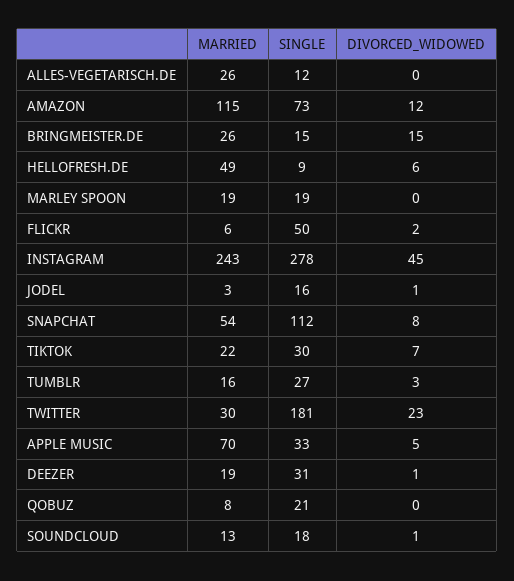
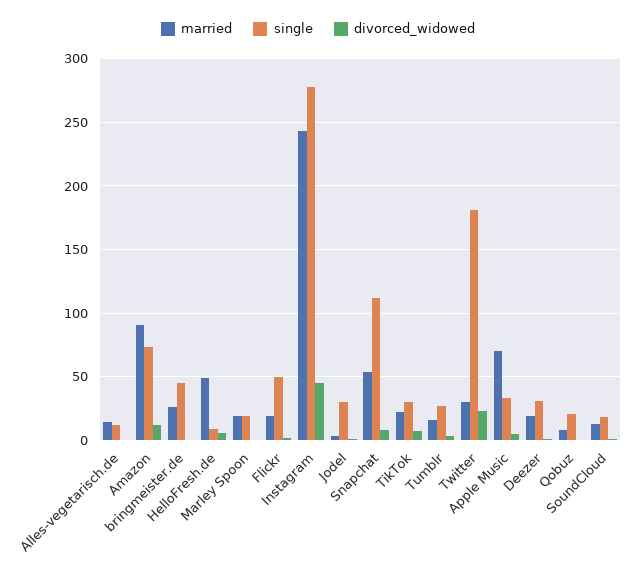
MARRIED, ALLES-VEGETARISCH.DE: 26 -> 15
MARRIED, AMAZON: 115 -> 90
SINGLE, BRINGMEISTER.DE: 15 -> 45
DIVORCED_WIDOWED, BRINGMEISTER.DE: 15 -> 0
MARRIED, FLICKR: 6 -> 20
SINGLE, JODEL: 16 -> 30

